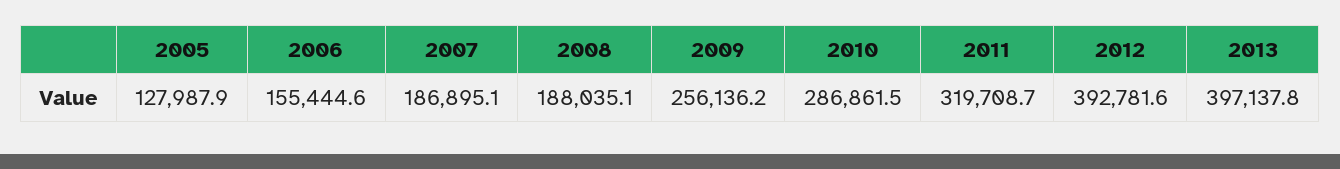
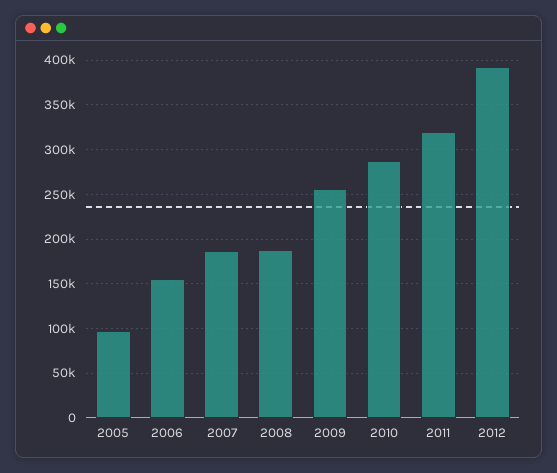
2005: 127987.9 -> 100000
2013: 397137.8 -> none

